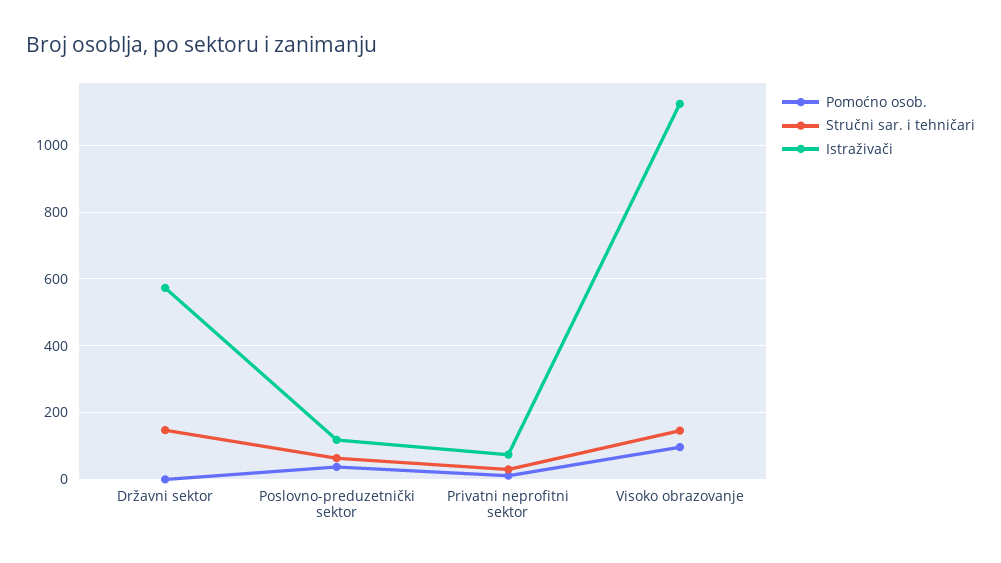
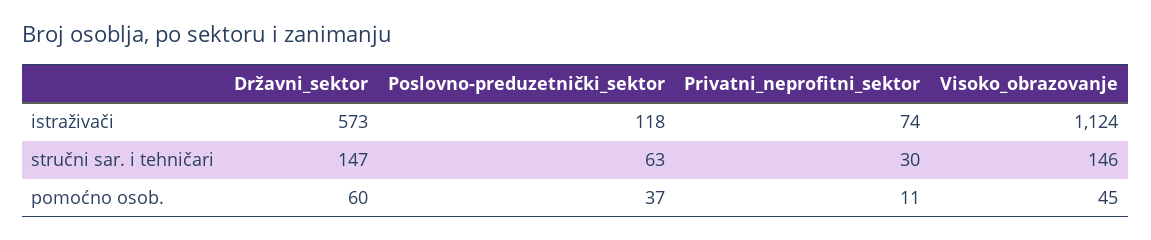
Pomoćno osob., Državni sektor: 0 -> 60
Pomoćno osob., Visoko obrazovanje: 100 -> 45

